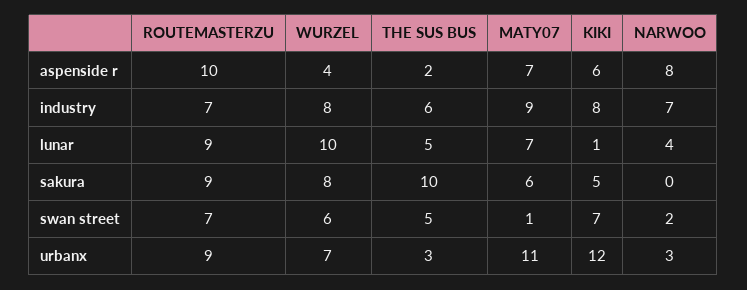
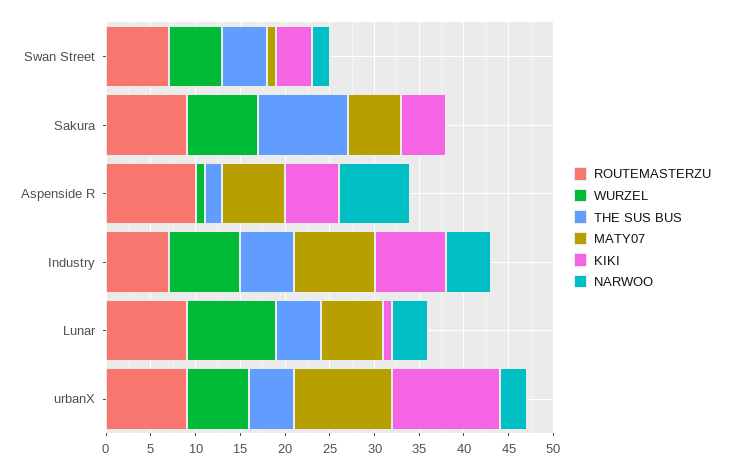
WURZEL, aspenside r: 4 -> 1
NARWOO, industry: 7 -> 5
KIKI, swan street: 7 -> 4
THE SUS BUS, urbanx: 3 -> 5

